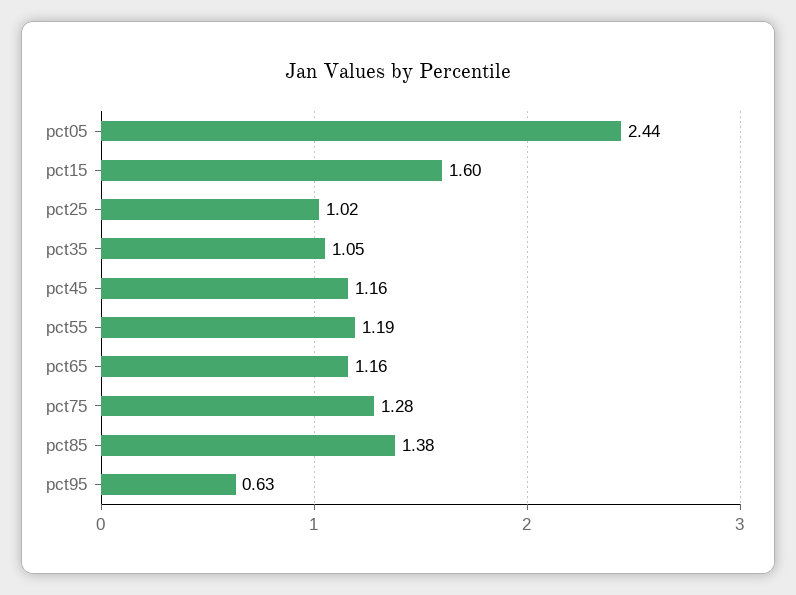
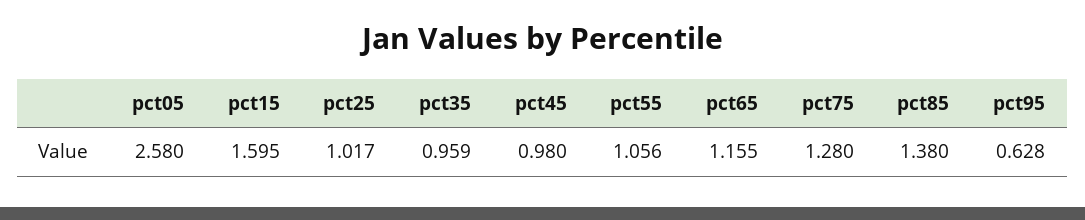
pct05: 2.44 -> 2.58
pct35: 1.05 -> 0.959
pct45: 1.16 -> 0.98
pct55: 1.19 -> 1.056

